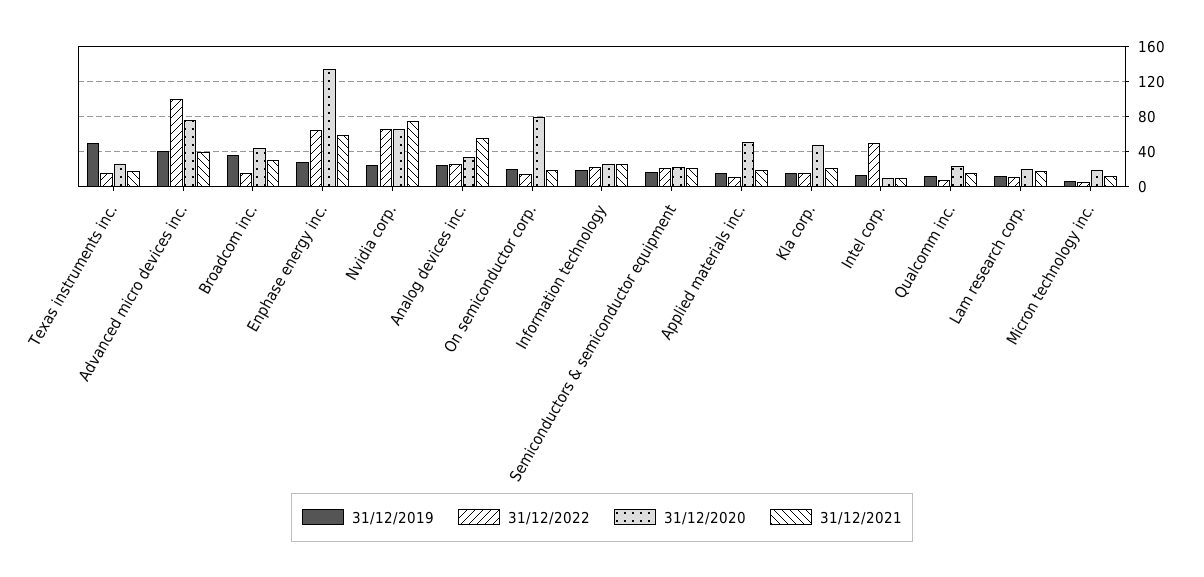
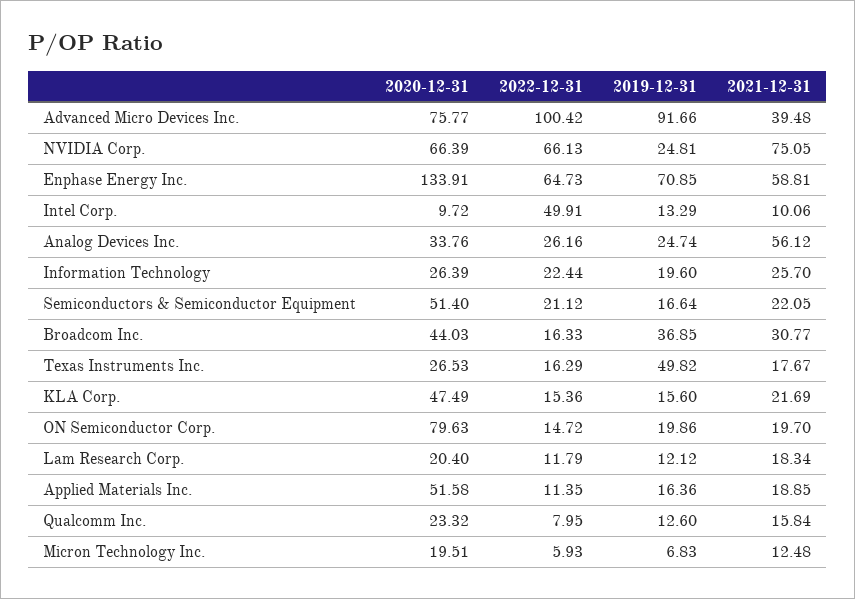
31/12/2019, Advanced micro devices inc.: 40 -> 91.66
31/12/2019, Enphase energy inc.: 30 -> 70.85
31/12/2020, Semiconductors & semiconductor equipment: 20 -> 51.4

